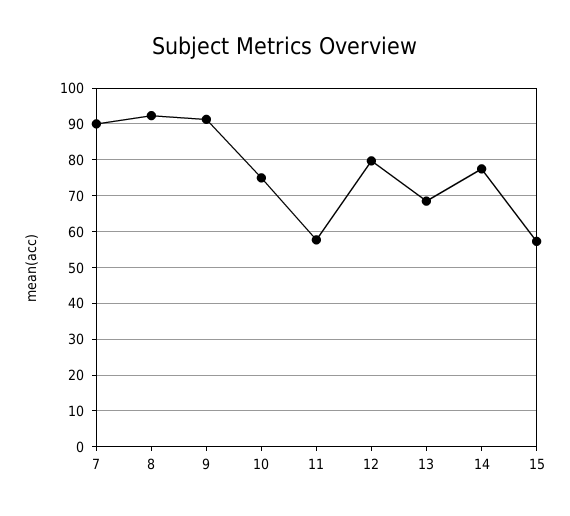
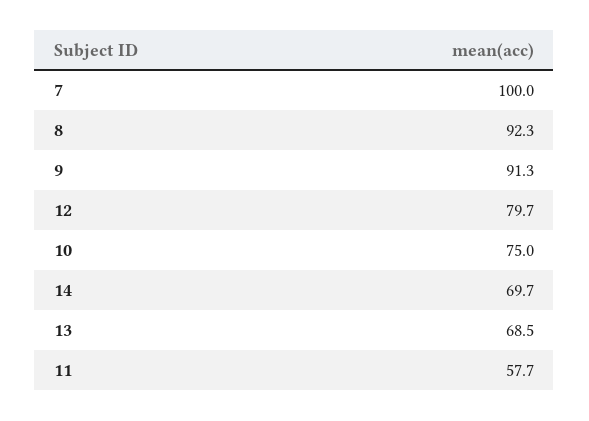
7: 90 -> 100
14: 78 -> 69.7
15: 58 -> none

